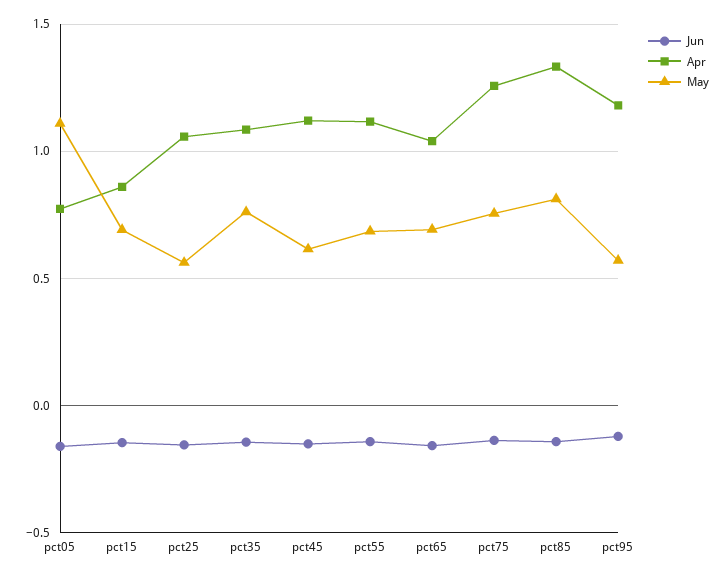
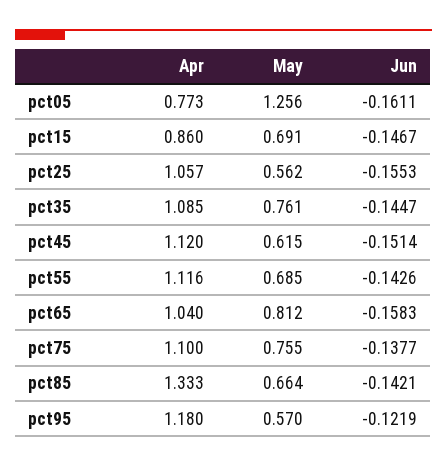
May, pct05: 1.1 -> 1.256
May, pct65: 0.7 -> 0.812
Apr, pct75: 1.25 -> 1.1
May, pct85: 0.8 -> 0.664

